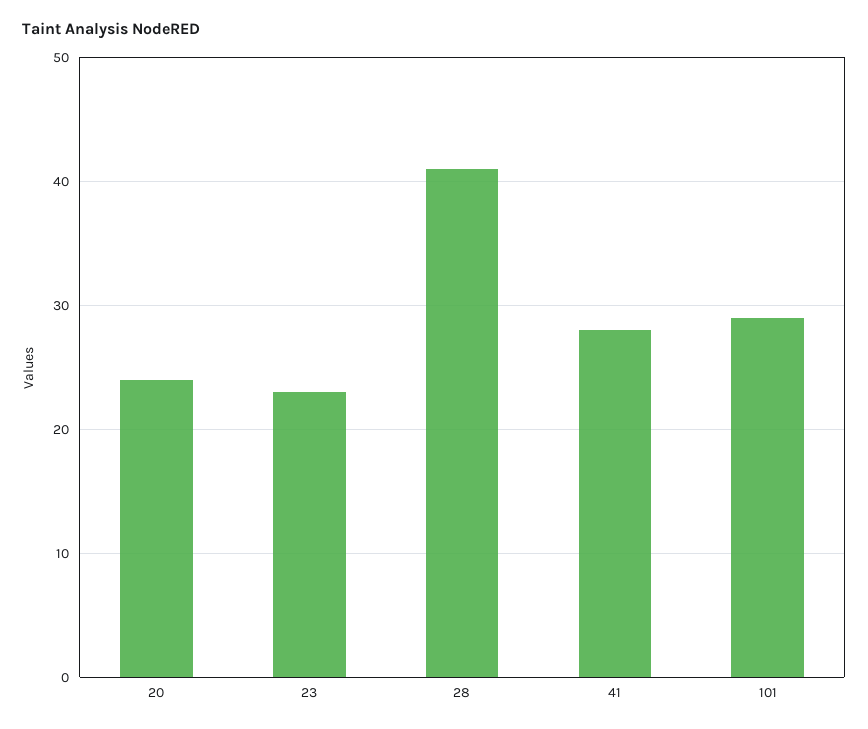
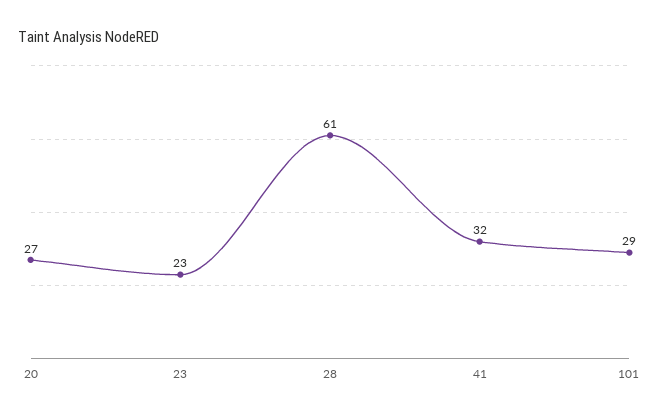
20: 24 -> 27
28: 41 -> 61
41: 28 -> 32

